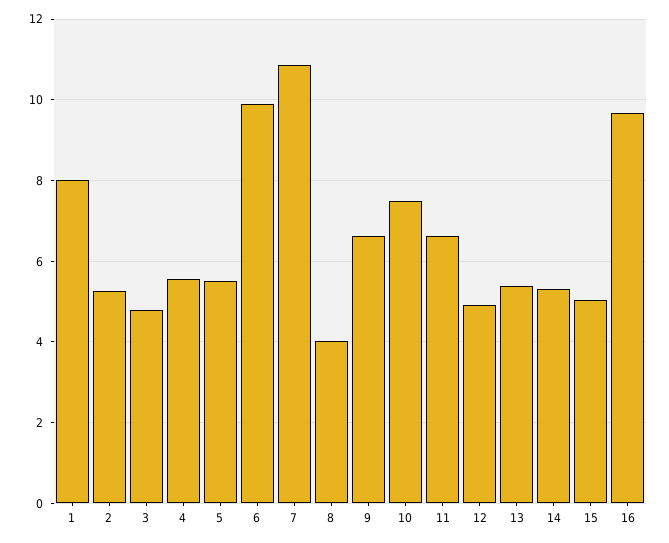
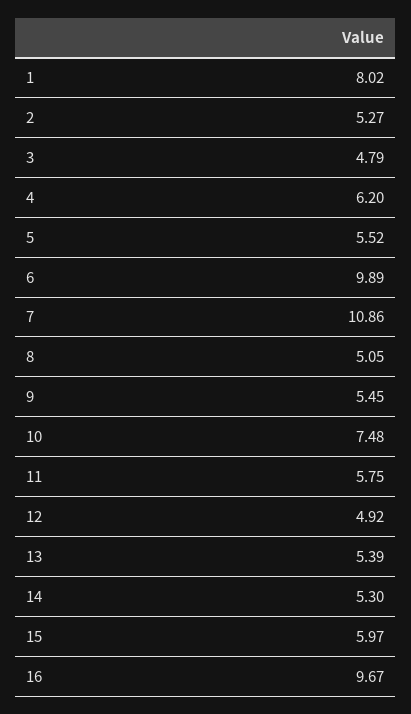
4: 5.6 -> 6.2
8: 4 -> 5.05
9: 6.6 -> 5.45
11: 6.6 -> 5.75
15: 5 -> 5.97

